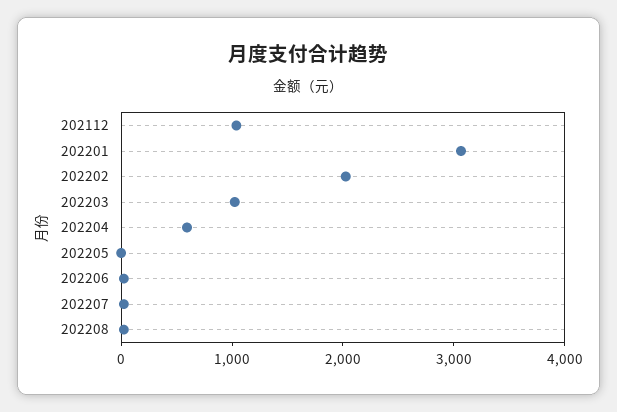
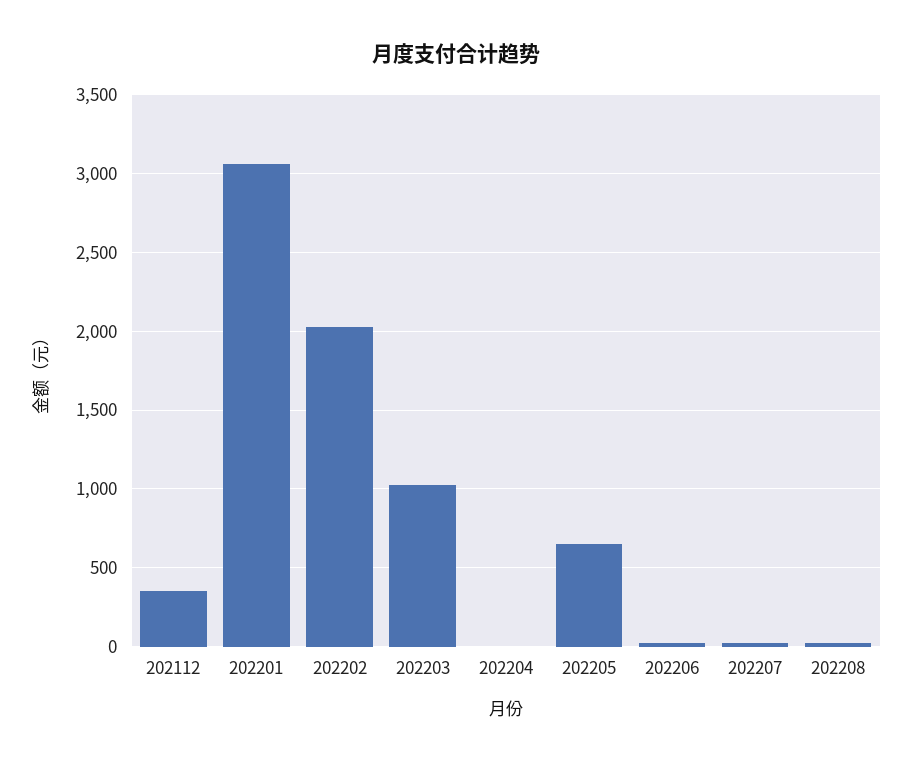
202112: 1000 -> 350
202204: 600 -> 0
202205: 0 -> 650

